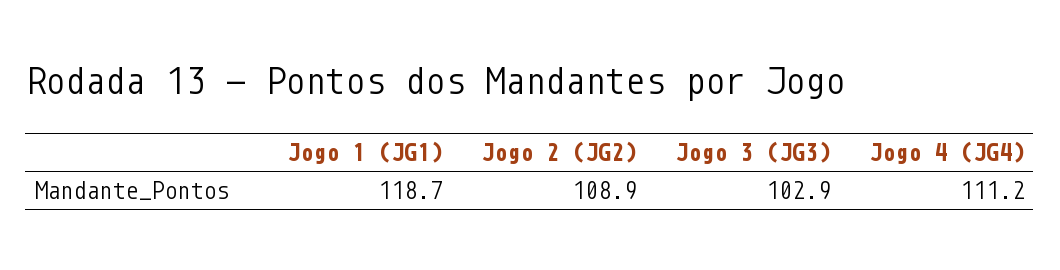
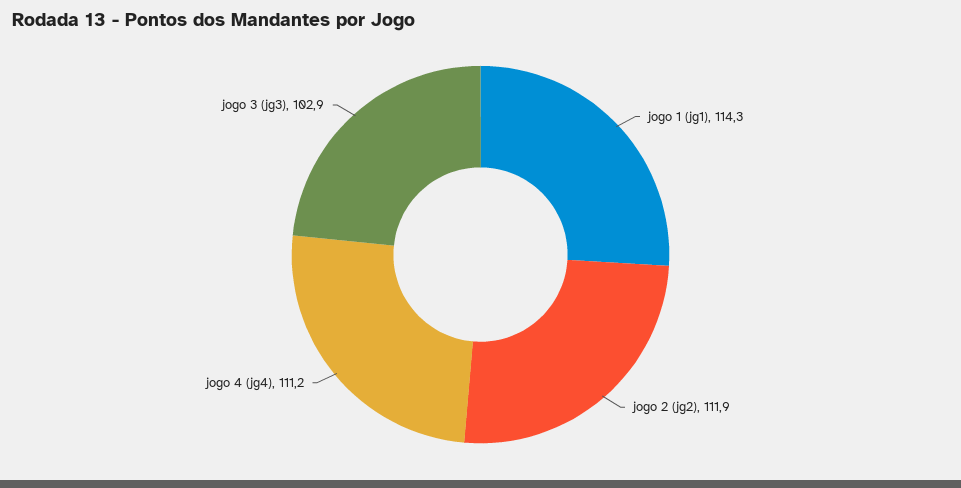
Jogo 1 (JG1): 118.7 -> 114.3
Jogo 2 (JG2): 108.9 -> 111.9

